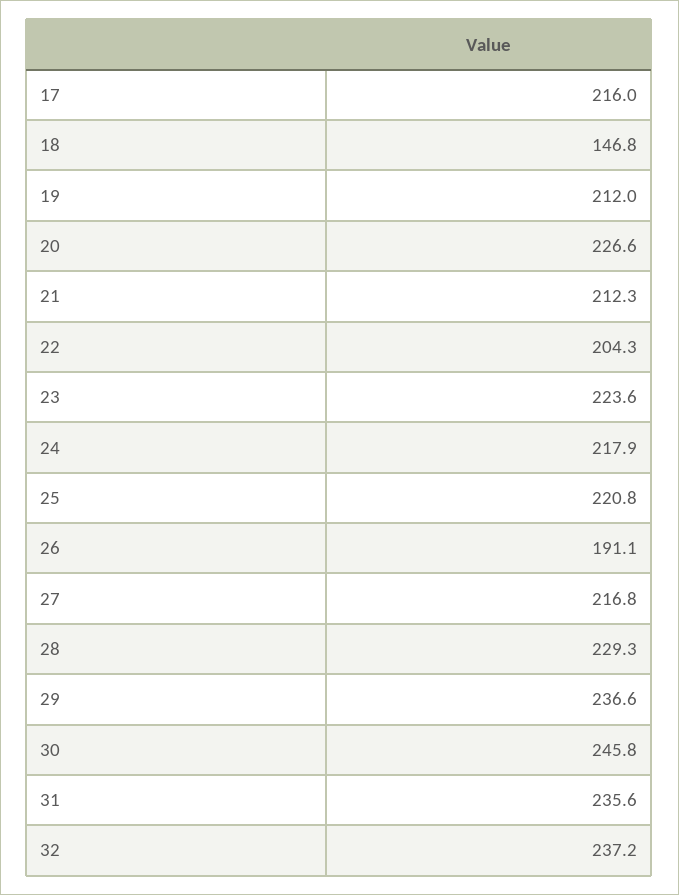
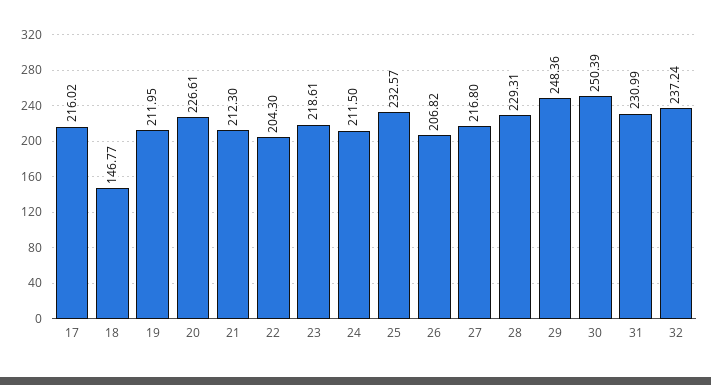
23: 223.6 -> 218.61
24: 217.9 -> 211.5
25: 220.8 -> 232.57
26: 191.1 -> 206.82
29: 236.6 -> 248.36
30: 245.8 -> 250.39
31: 235.6 -> 230.99

